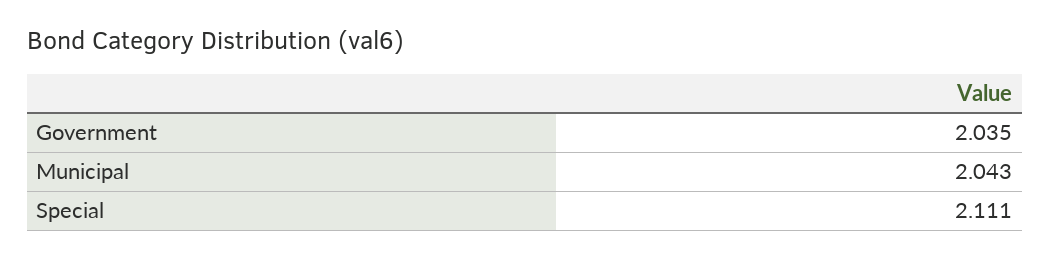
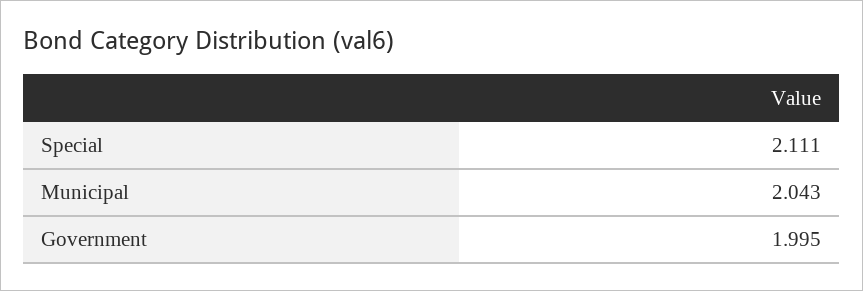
Government: 2.035 -> 1.995

